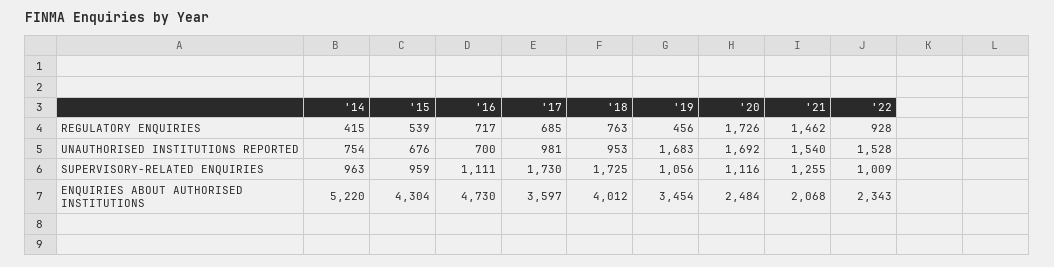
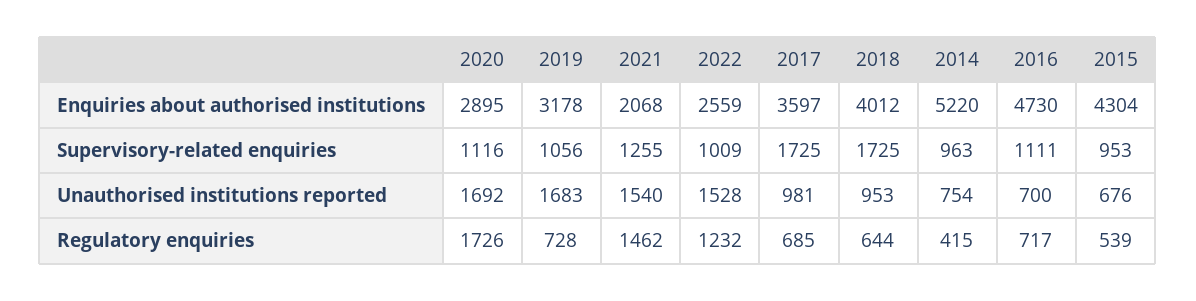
'18, REGULATORY ENQUIRIES: 763 -> 644
'19, REGULATORY ENQUIRIES: 456 -> 728
'22, REGULATORY ENQUIRIES: 928 -> 1232
'15, SUPERVISORY-RELATED ENQUIRIES: 959 -> 953
'17, SUPERVISORY-RELATED ENQUIRIES: 1730 -> 1725
'19, ENQUIRIES ABOUT AUTHORISED INSTITUTIONS: 3454 -> 3178
'20, ENQUIRIES ABOUT AUTHORISED INSTITUTIONS: 2484 -> 2895
'22, ENQUIRIES ABOUT AUTHORISED INSTITUTIONS: 2343 -> 2559

